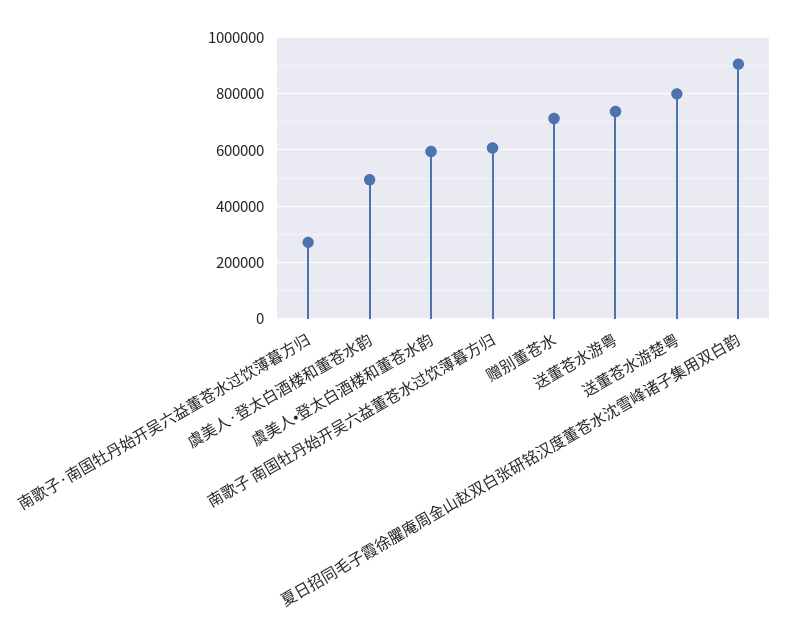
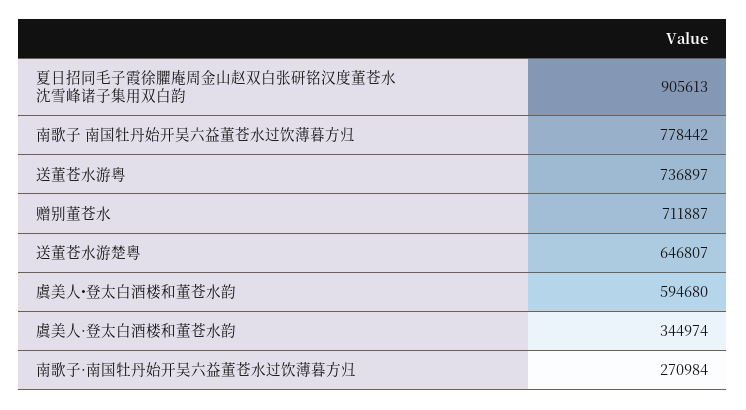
虞美人·登太白酒楼和董苍水韵: 500000 -> 344974
南歌子 南国牡丹始开吴六益董苍水过饮薄暮方归: 600000 -> 778442
送董苍水游楚粤: 800000 -> 646807

